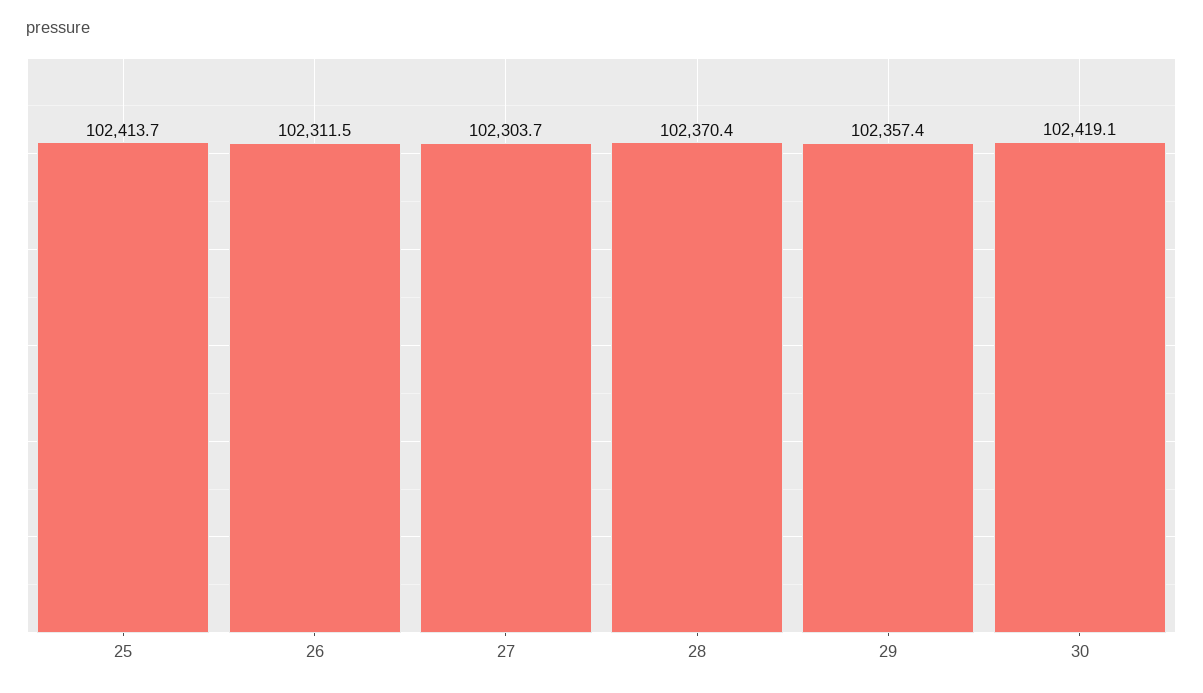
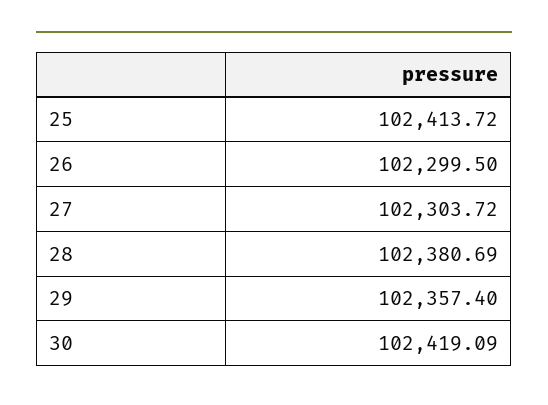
26: 102311.5 -> 102299.5
28: 102370.4 -> 102380.69

